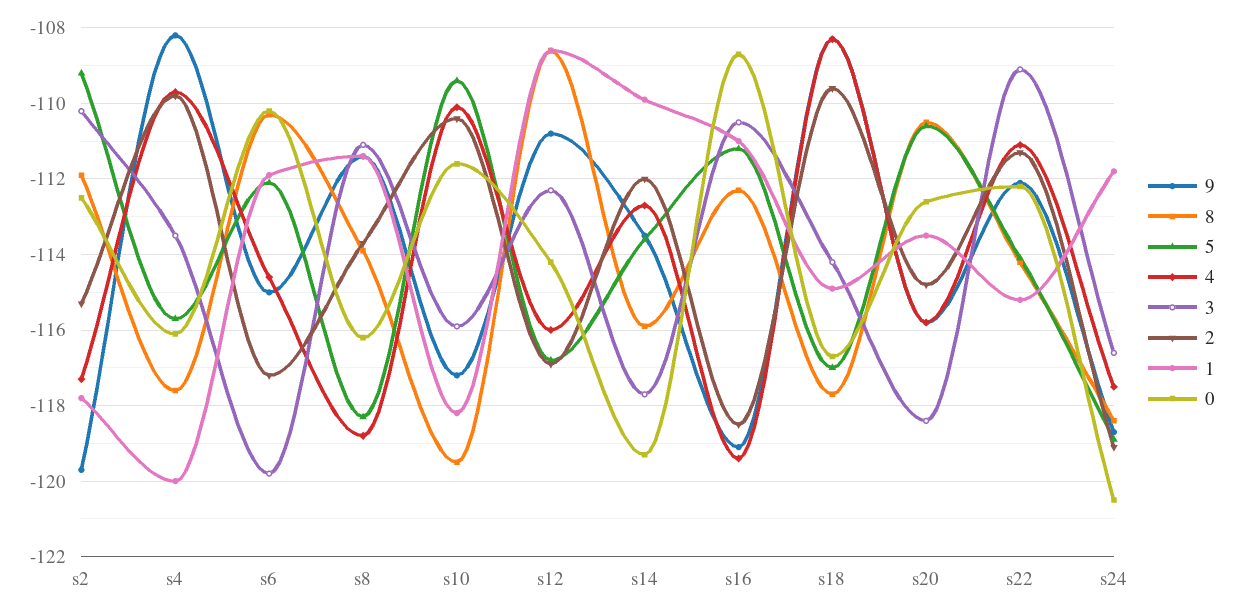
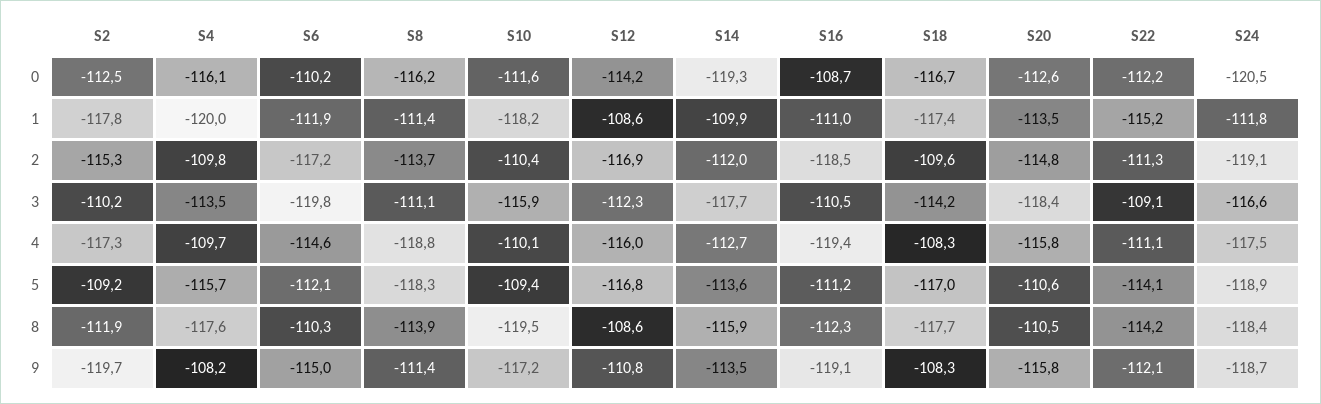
1, s18: -115 -> -117.4

